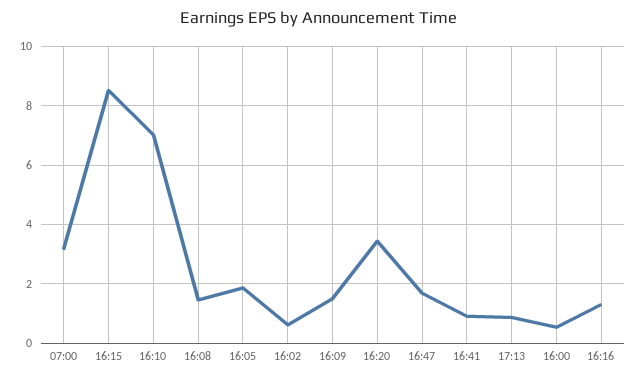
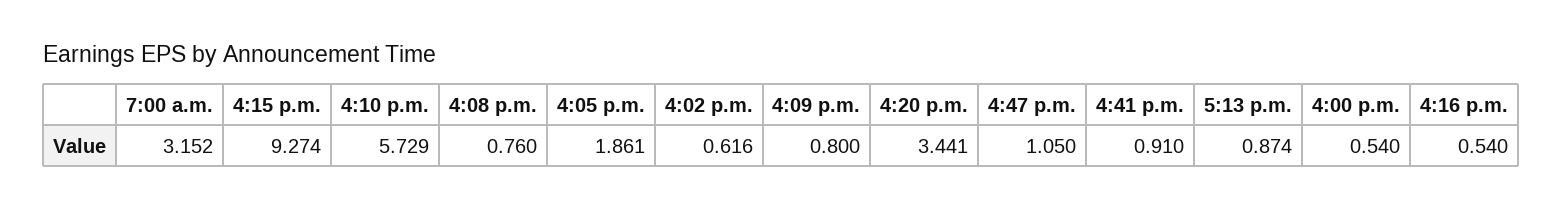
16:15: 8.5 -> 9.274
16:10: 7 -> 5.729
16:08: 1.5 -> 0.76
16:09: 1.5 -> 0.8
16:47: 1.75 -> 1.05
16:16: 1.25 -> 0.54

